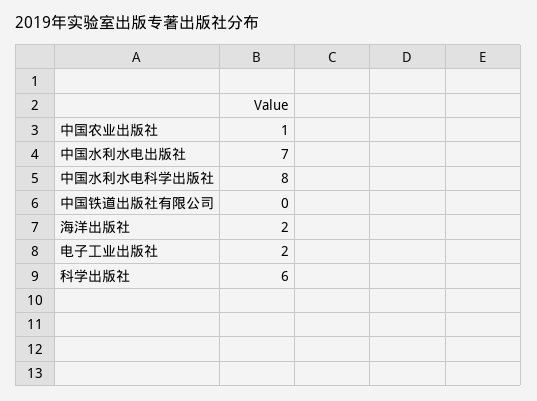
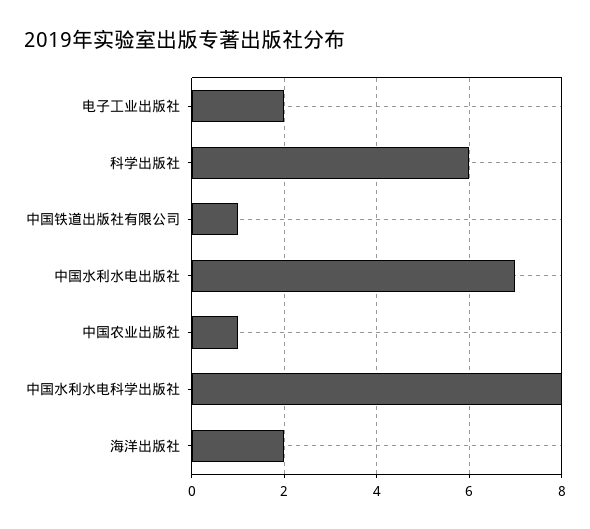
中国铁道出版社有限公司: 0 -> 1

